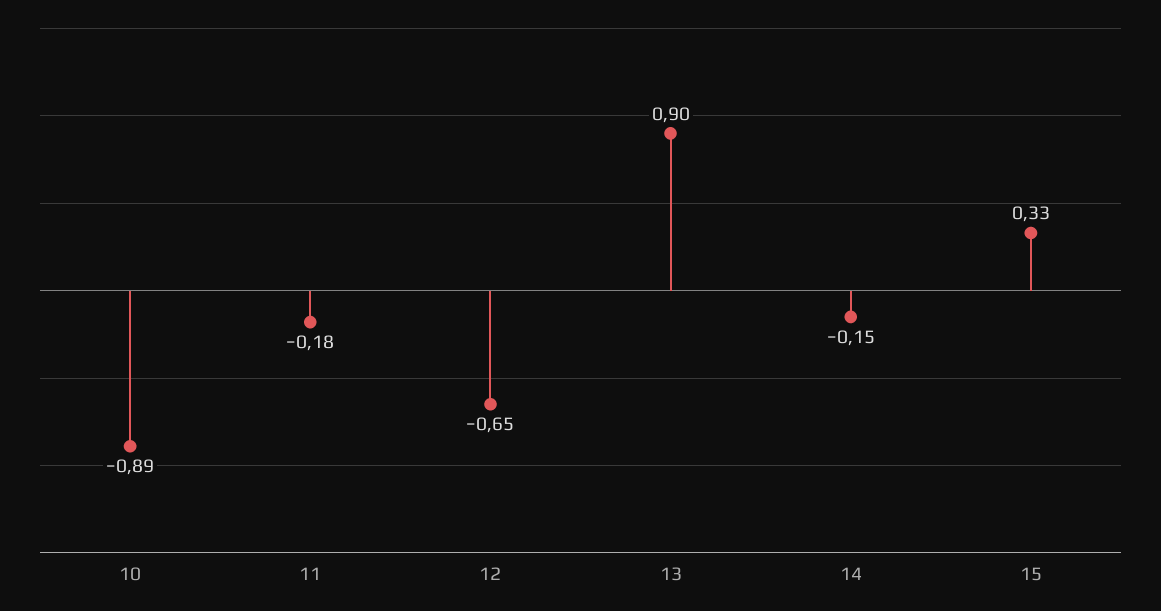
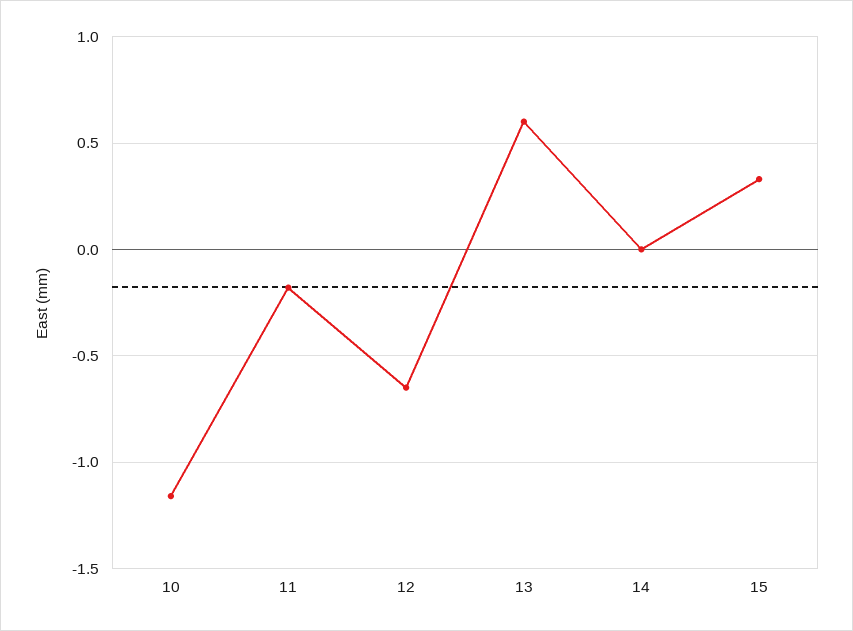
10: -0.89 -> -1.15
13: 0.9 -> 0.6
14: -0.15 -> 0

